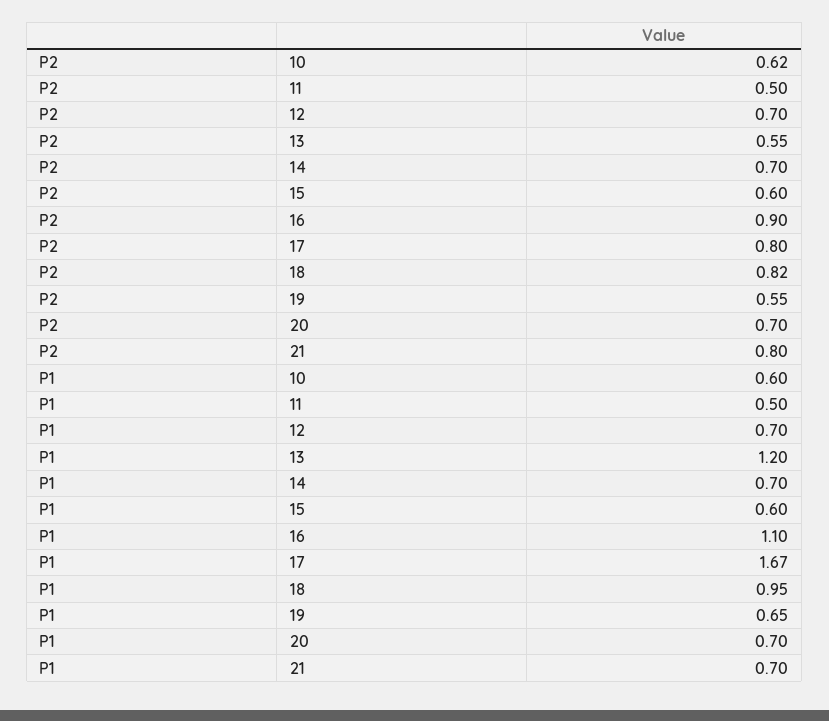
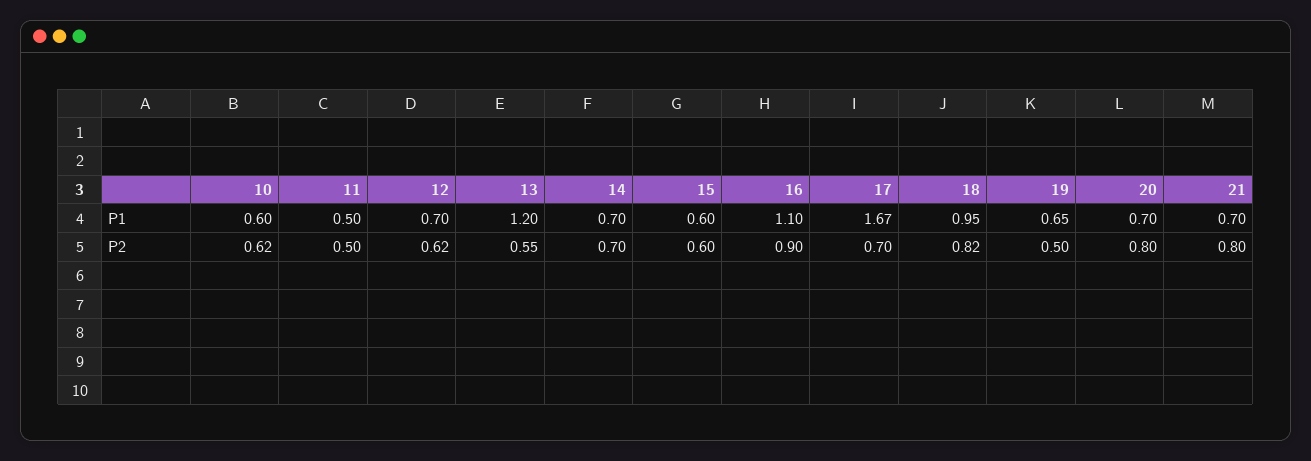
P2, 12: 0.7 -> 0.62
P2, 17: 0.8 -> 0.7
P2, 19: 0.55 -> 0.5
P2, 20: 0.7 -> 0.8

